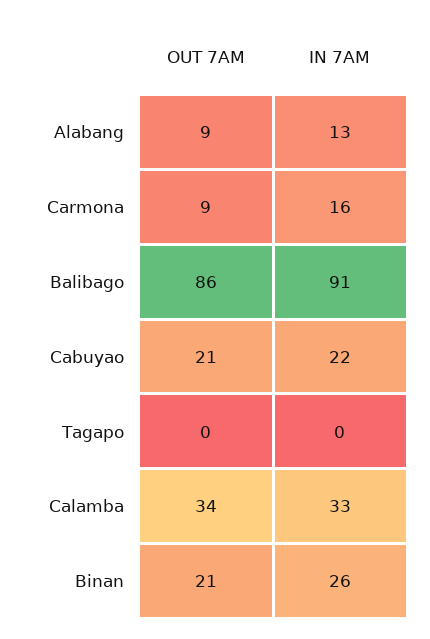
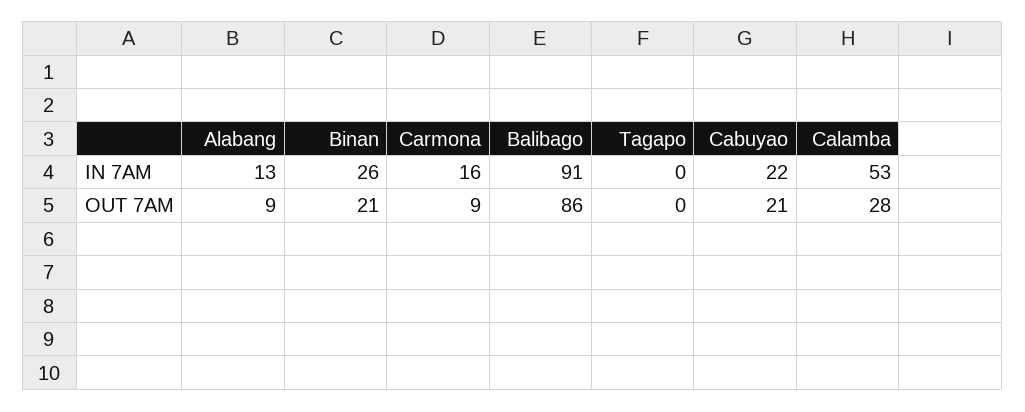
OUT 7AM, Calamba: 34 -> 28
IN 7AM, Calamba: 33 -> 53

